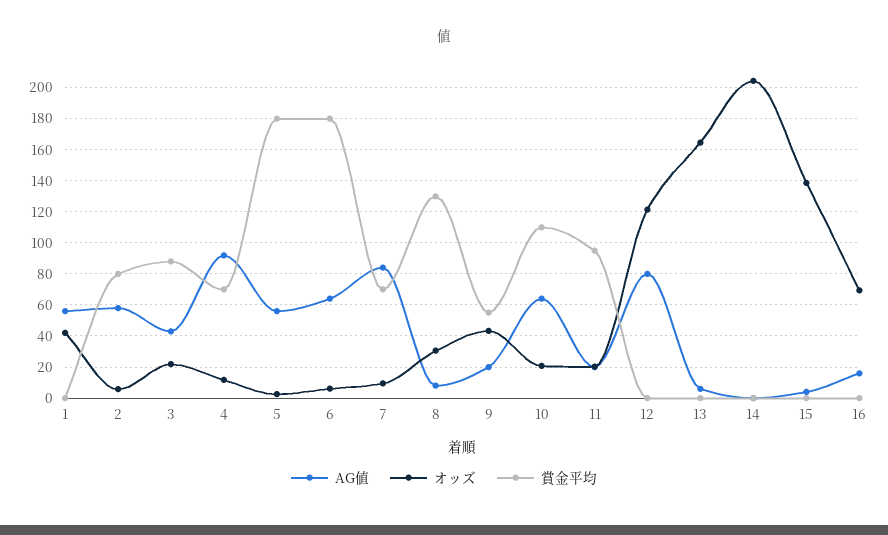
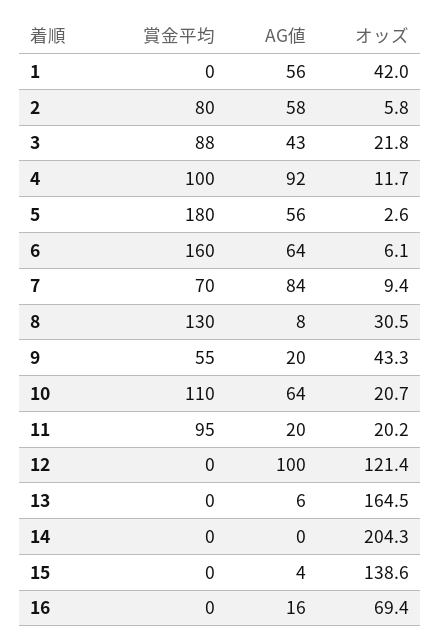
賞金平均, 4: 70 -> 100
賞金平均, 6: 180 -> 160
AG値, 12: 80 -> 100

